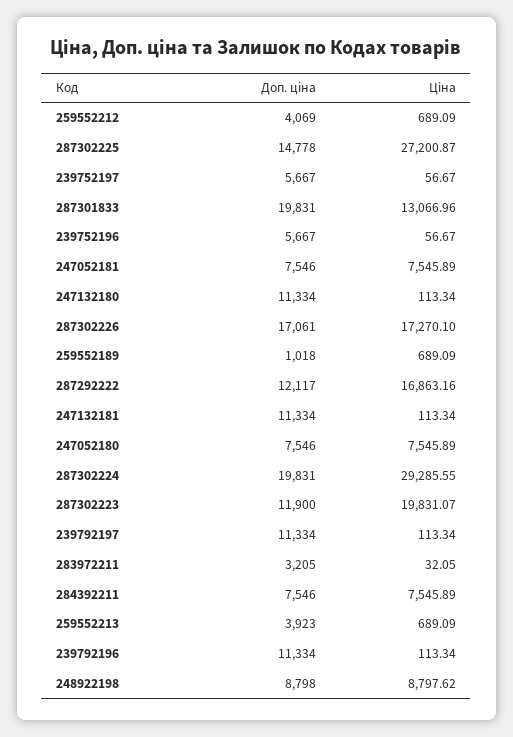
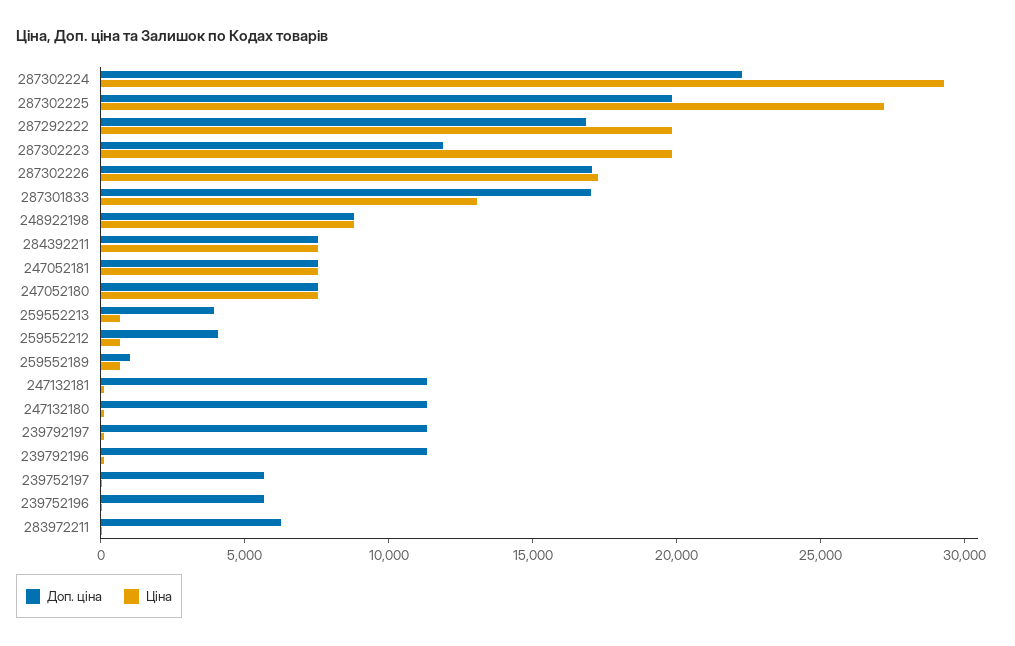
Доп. ціна, 287302225: 14778 -> 20000
Доп. ціна, 287301833: 19831 -> 17000
Доп. ціна, 287292222: 12117 -> 17000
Ціна, 287292222: 16863.16 -> 20000
Доп. ціна, 287302224: 19831 -> 22000
Доп. ціна, 283972211: 3205 -> 6000

